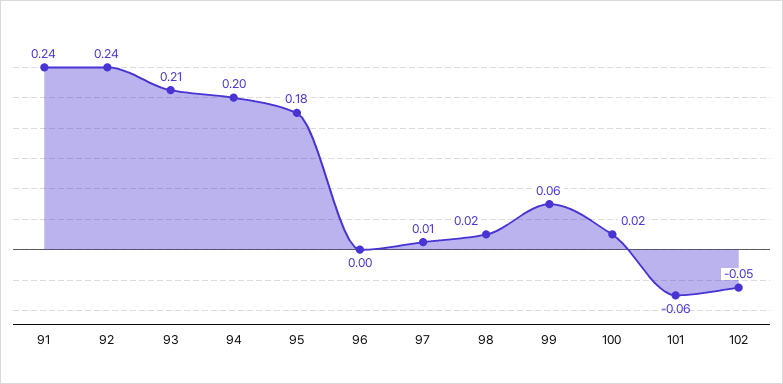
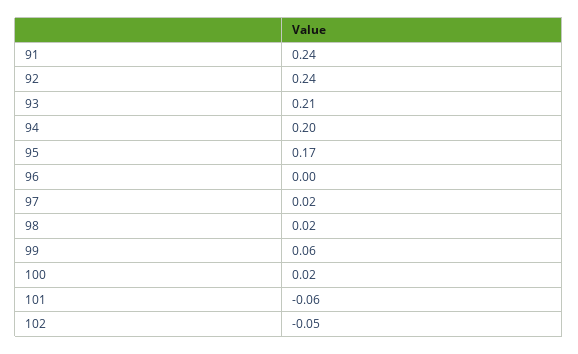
95: 0.18 -> 0.17
97: 0.01 -> 0.02

